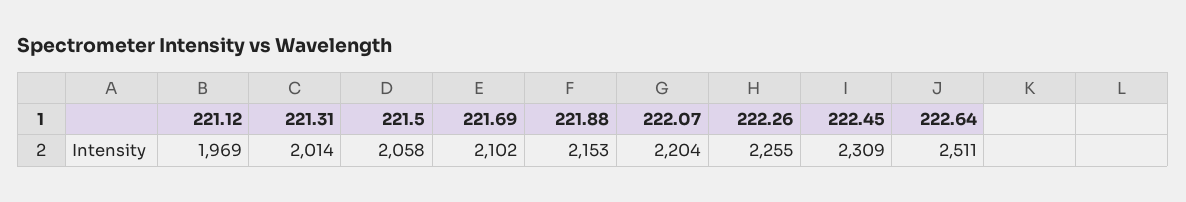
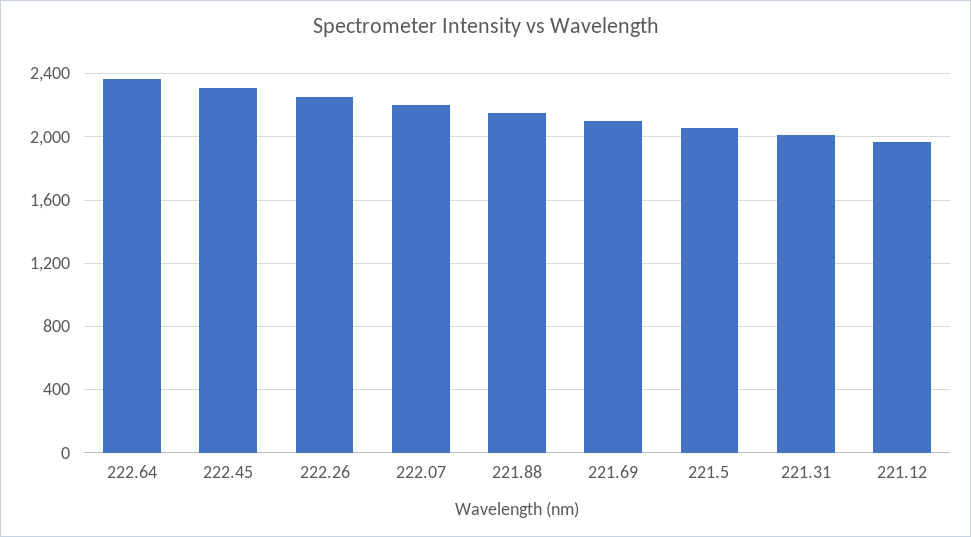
222.64: 2511 -> 2350

